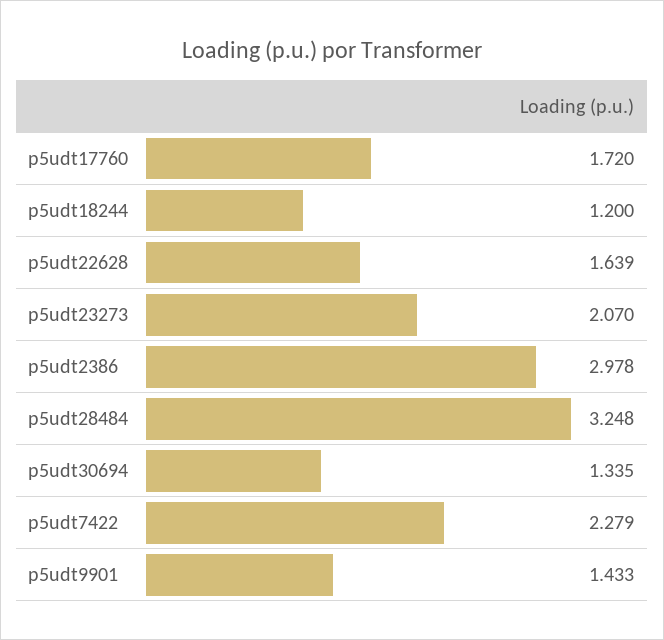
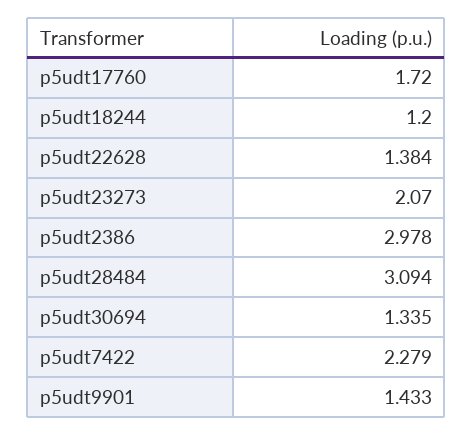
p5udt22628: 1.639 -> 1.384
p5udt28484: 3.248 -> 3.094

